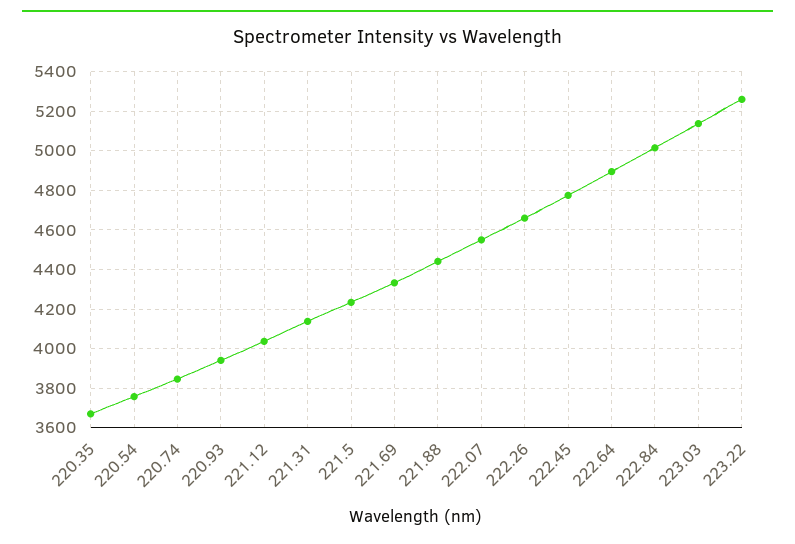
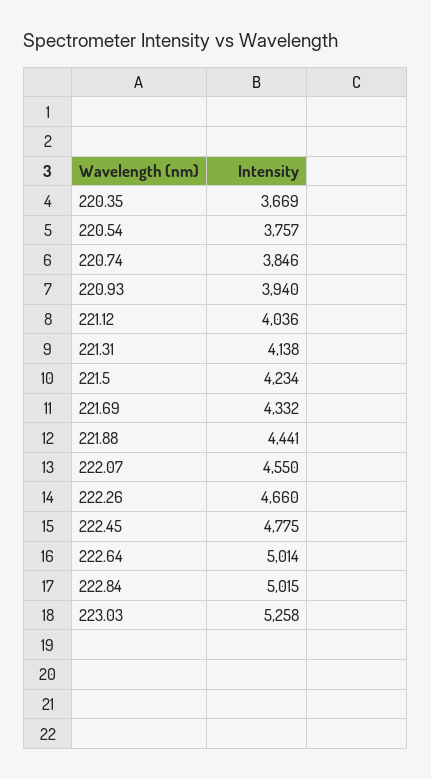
222.64: 4900 -> 5014
223.03: 5150 -> 5258
223.22: 5250 -> none

